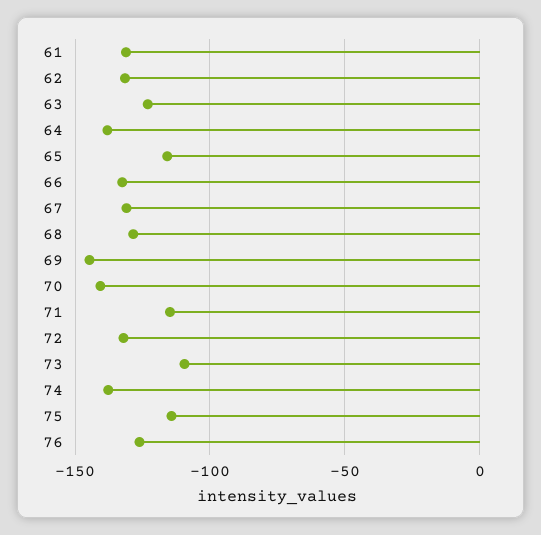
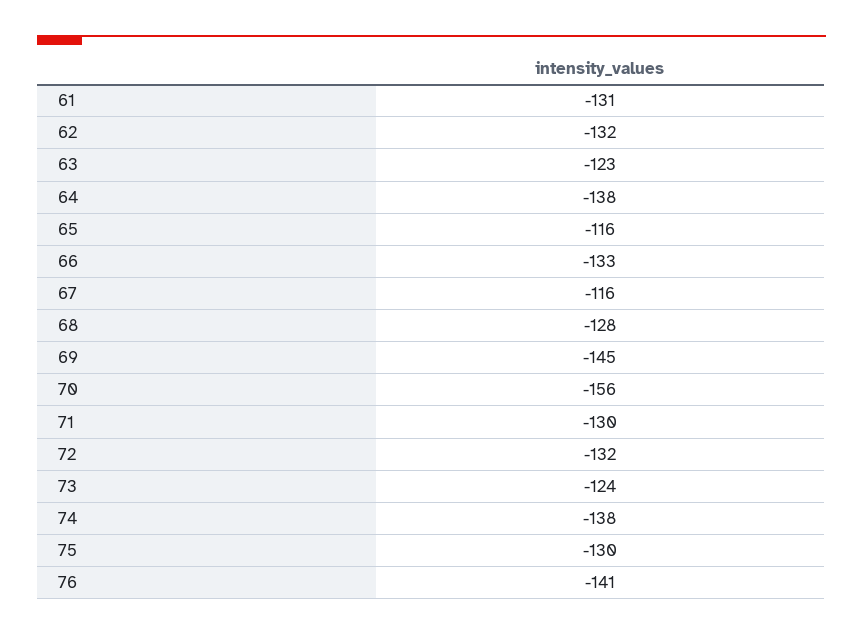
67: -130 -> -116
70: -140 -> -156
71: -115 -> -130
73: -110 -> -124
75: -115 -> -130
76: -125 -> -141

